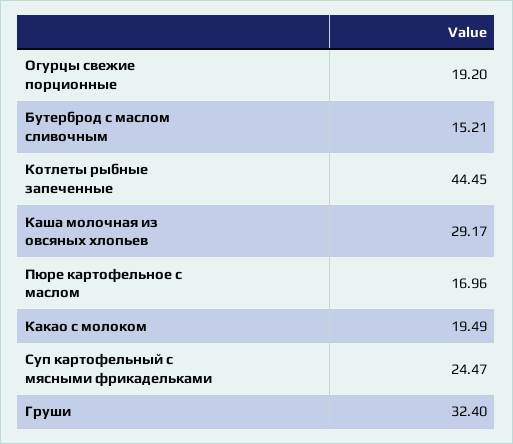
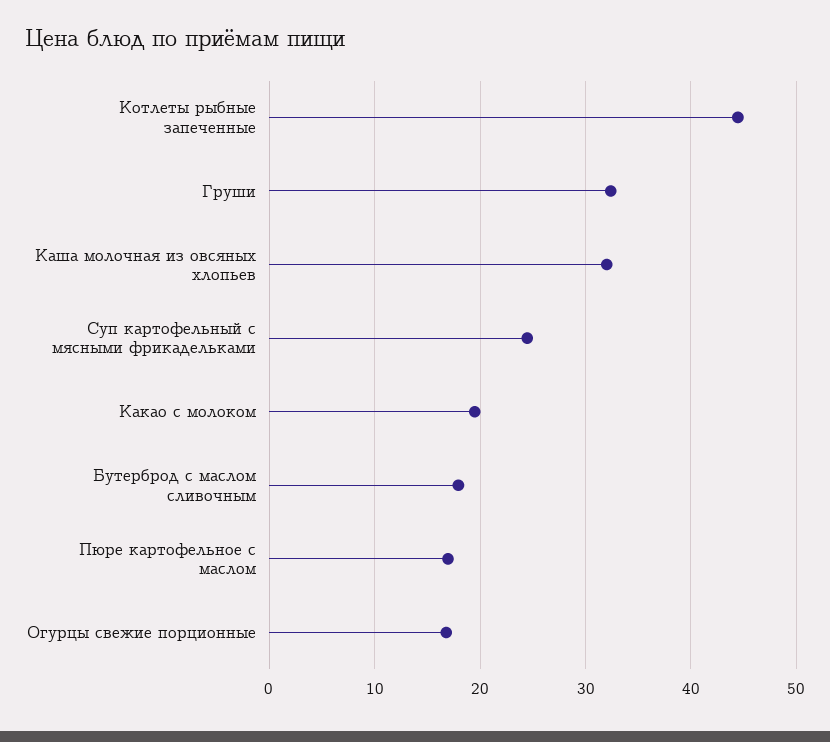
Огурцы свежие порционные: 19.2 -> 17
Бутерброд с маслом сливочным: 15.21 -> 18
Каша молочная из овсяных хлопьев: 29.17 -> 32

